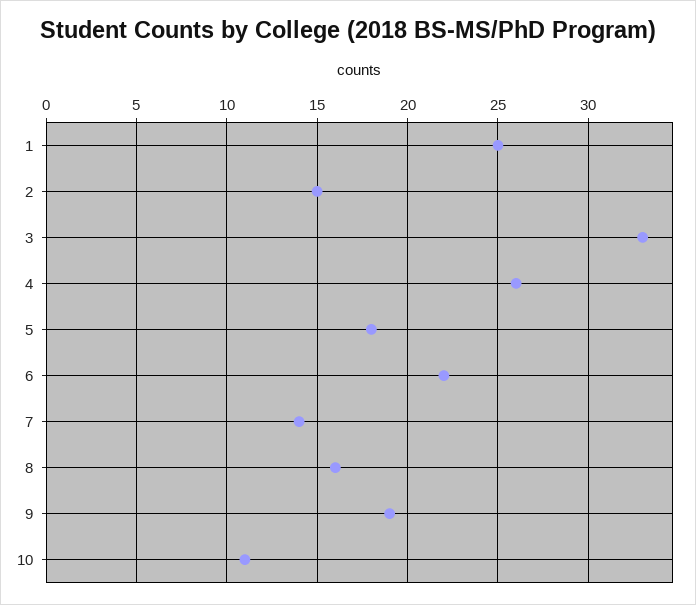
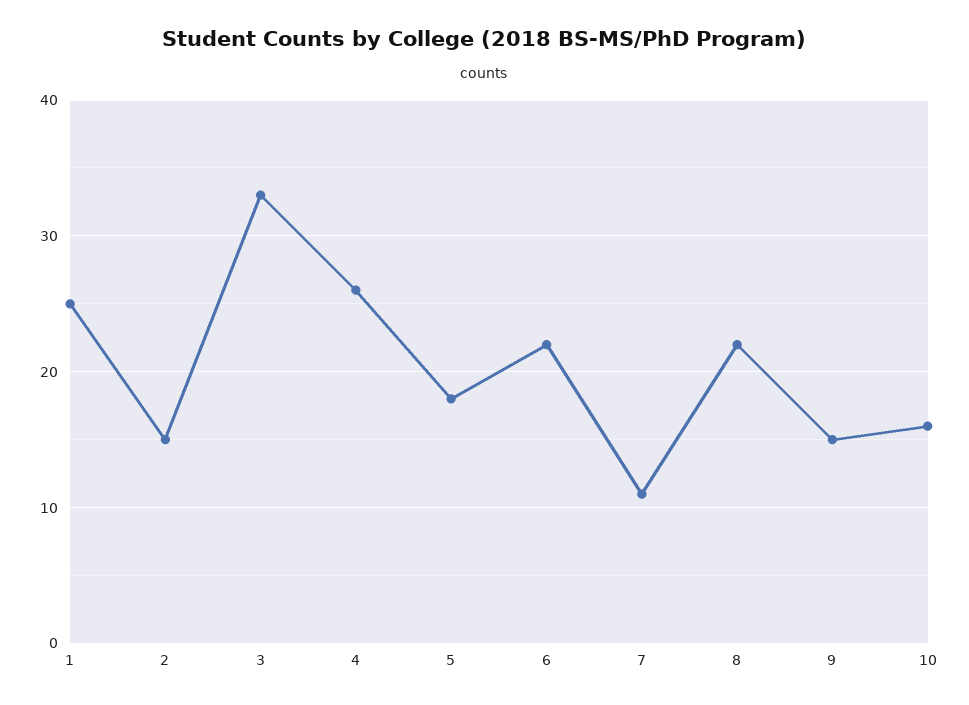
7: 14 -> 11
8: 16 -> 22
9: 19 -> 15
10: 11 -> 16

